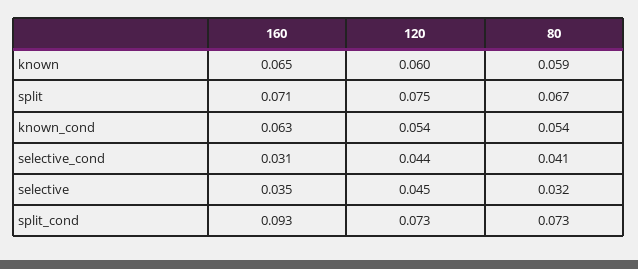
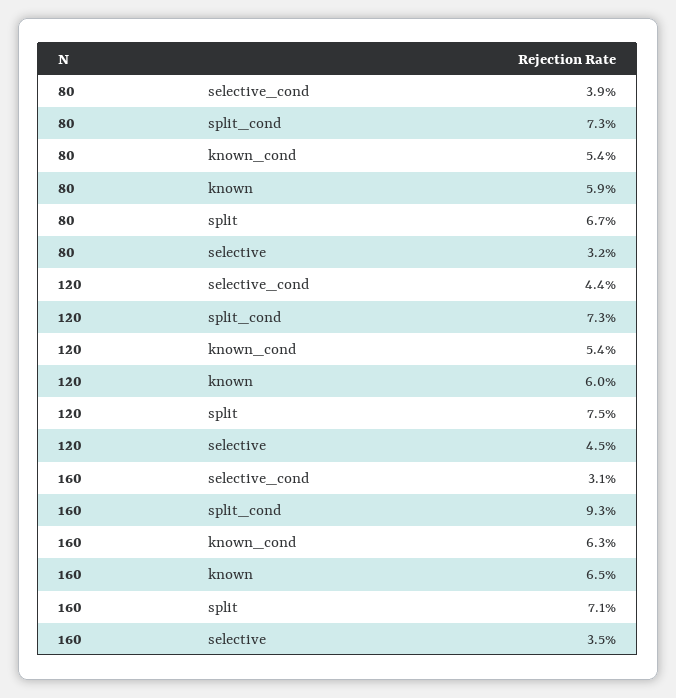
80, selective_cond: 0.041 -> 0.039

